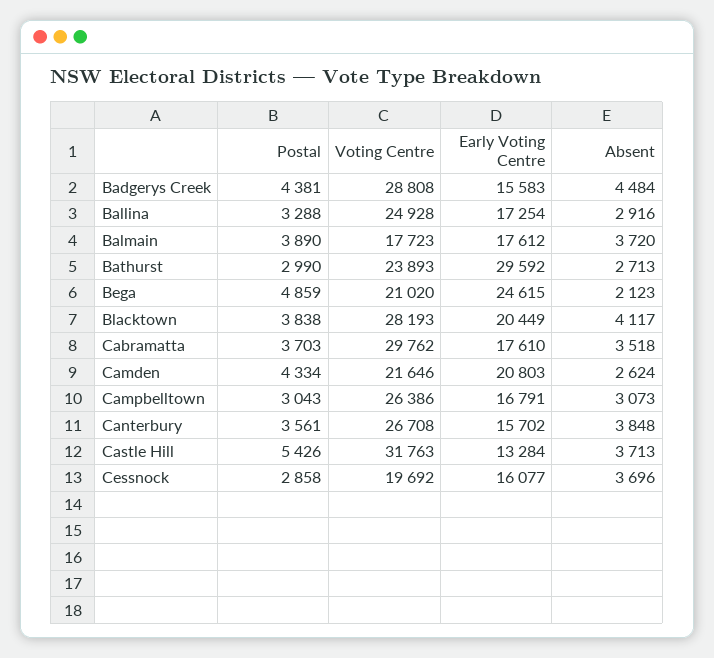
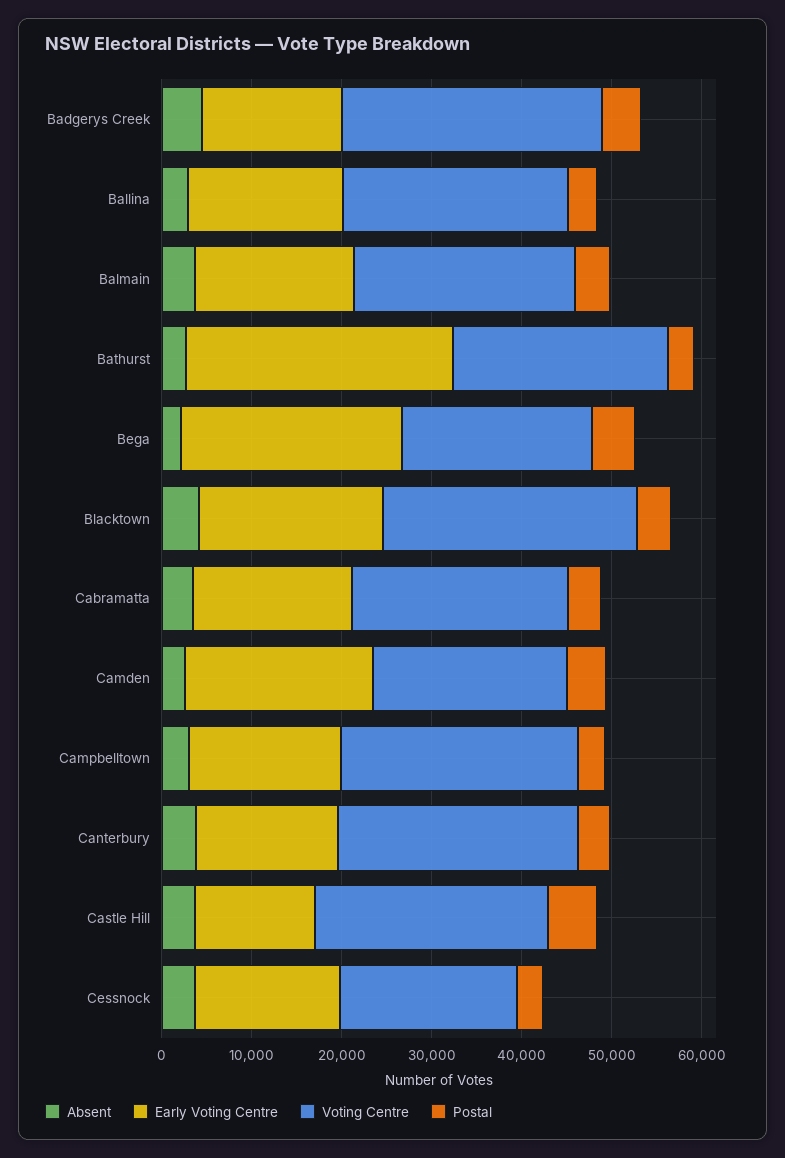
Voting Centre, Balmain: 17723 -> 24000
Voting Centre, Cabramatta: 29762 -> 24000
Voting Centre, Castle Hill: 31763 -> 26000

